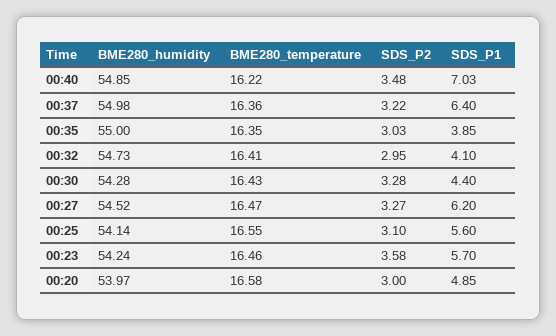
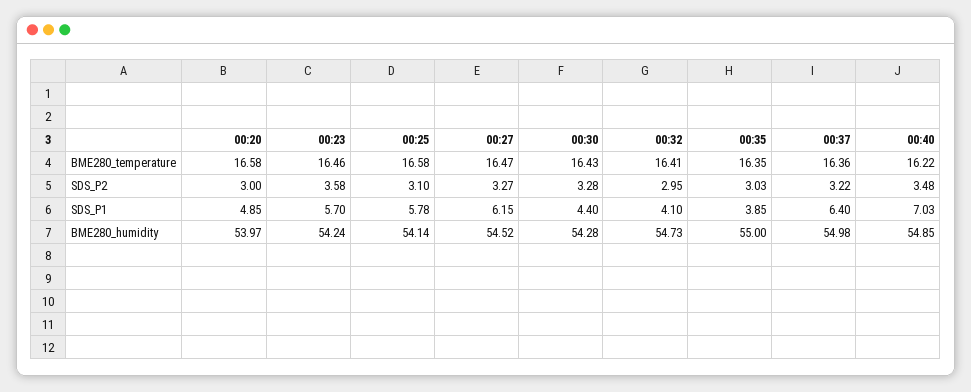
SDS_P1, 00:27: 6.2 -> 6.15
BME280_temperature, 00:25: 16.55 -> 16.58
SDS_P1, 00:25: 5.6 -> 5.78

